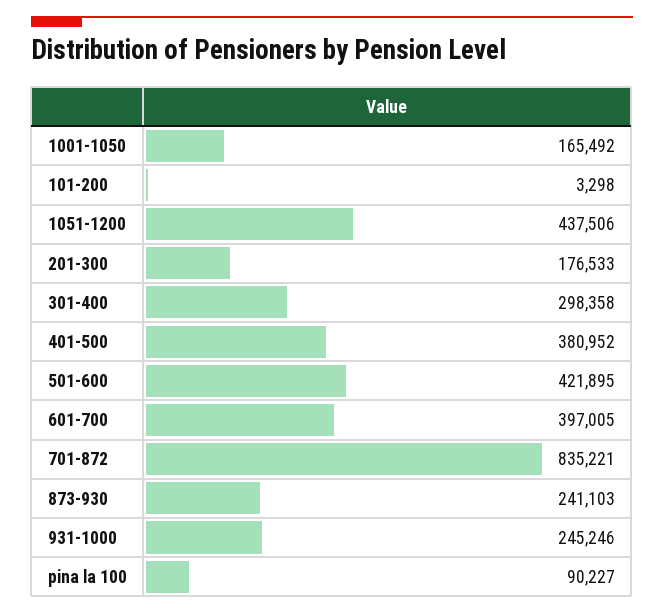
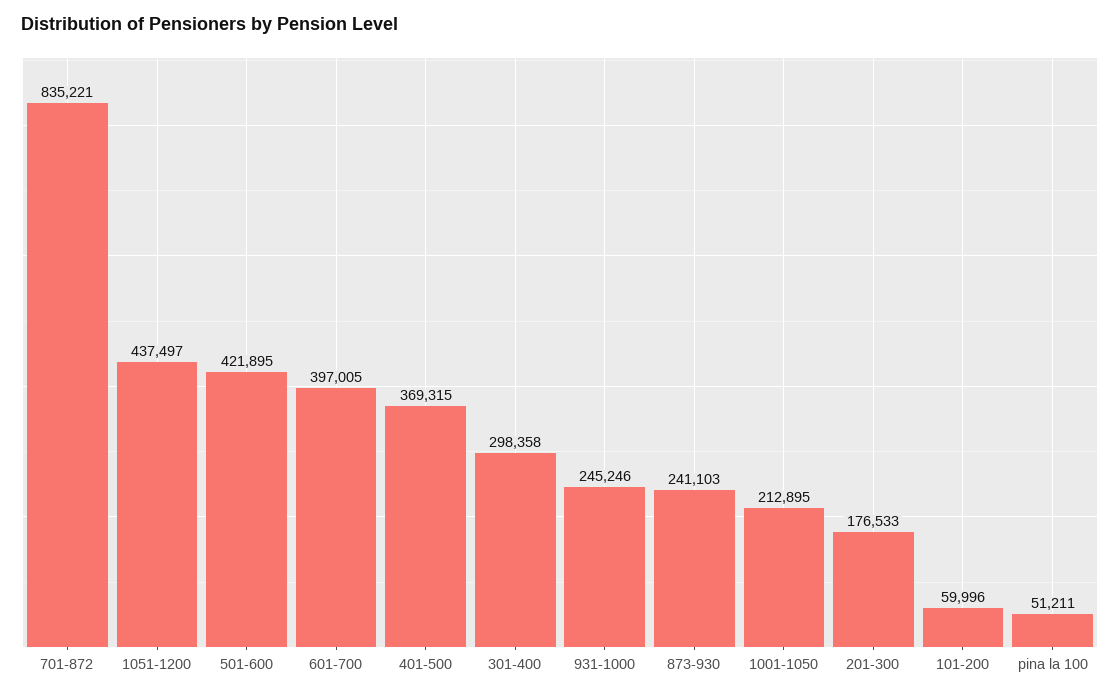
1001-1050: 165492 -> 212895
101-200: 3298 -> 59996
1051-1200: 437506 -> 437497
401-500: 380952 -> 369315
pina la 100: 90227 -> 51211

